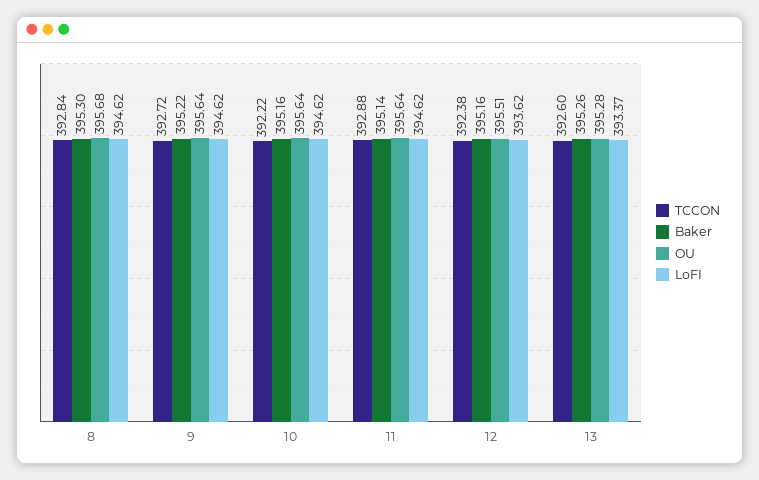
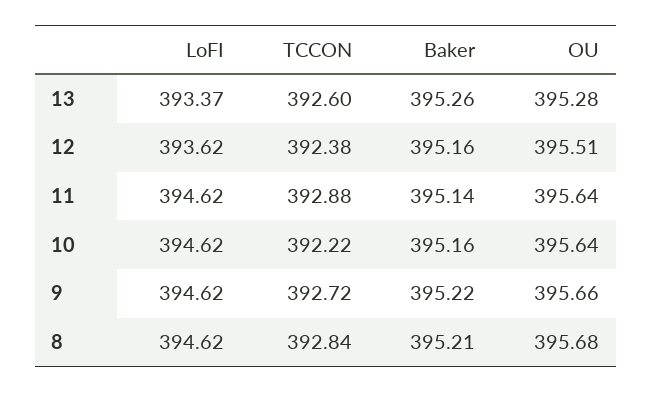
Baker, 8: 395.3 -> 395.21
OU, 9: 395.64 -> 395.66

